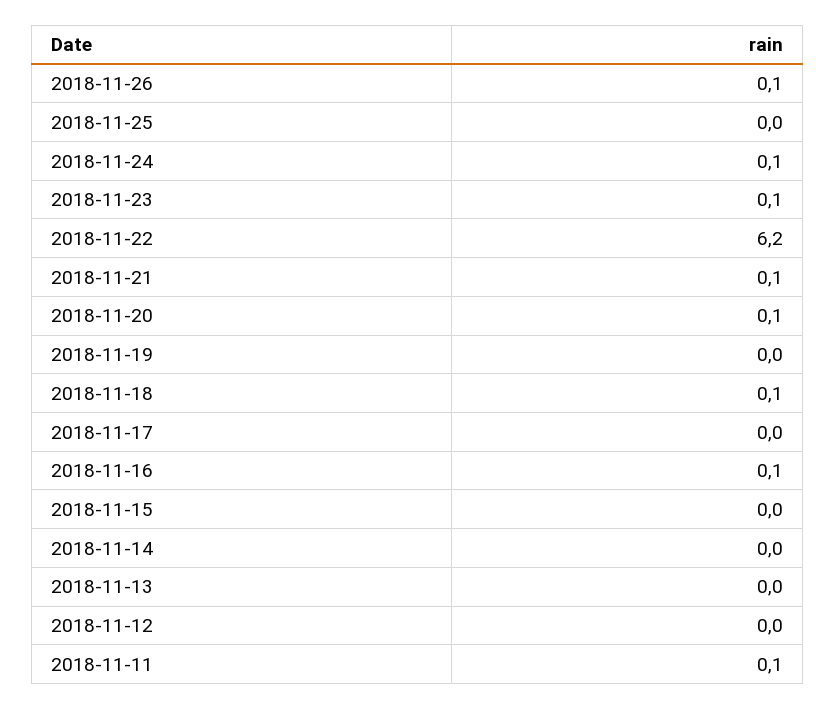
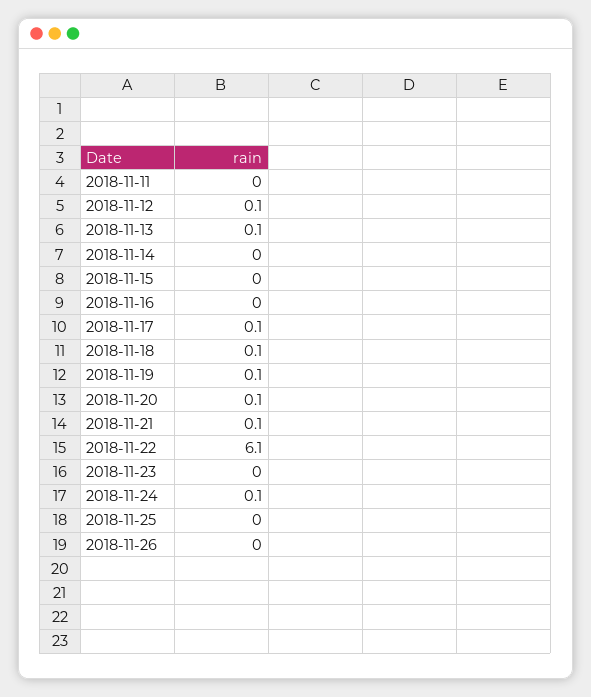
2018-11-26: 0.1 -> 0
2018-11-23: 0.1 -> 0
2018-11-22: 6.2 -> 6.1
2018-11-19: 0 -> 0.1
2018-11-17: 0 -> 0.1
2018-11-16: 0.1 -> 0
2018-11-13: 0 -> 0.1
2018-11-12: 0 -> 0.1
2018-11-11: 0.1 -> 0

